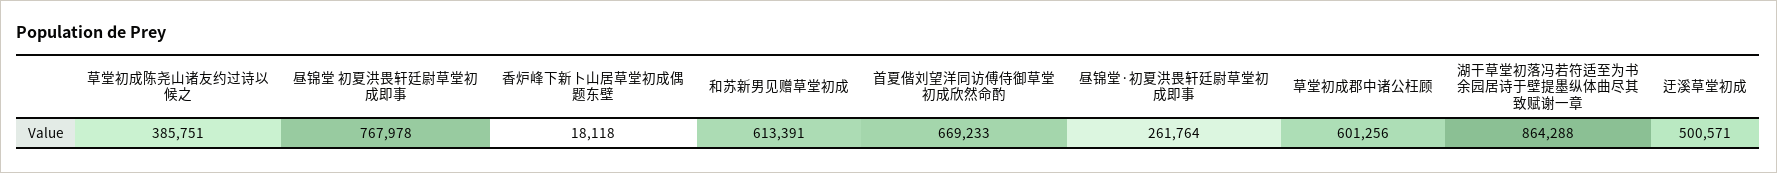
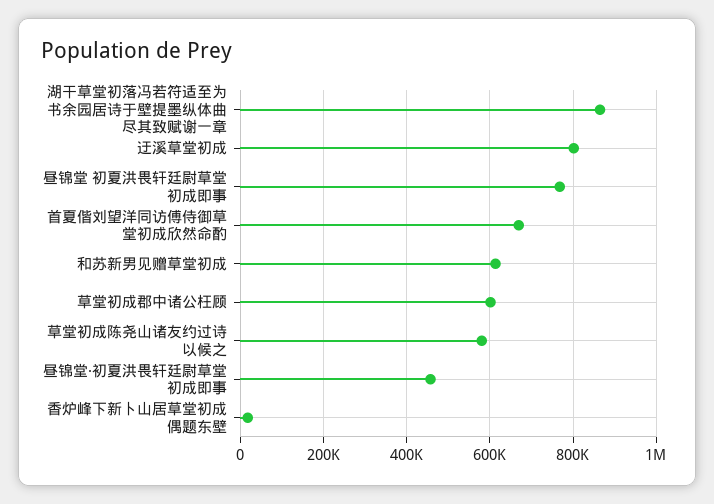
草堂初成陈尧山诸友约过诗以候之: 385751 -> 580000
昼锦堂·初夏洪畏轩廷尉草堂初成即事: 261764 -> 460000
迂溪草堂初成: 500571 -> 800000

